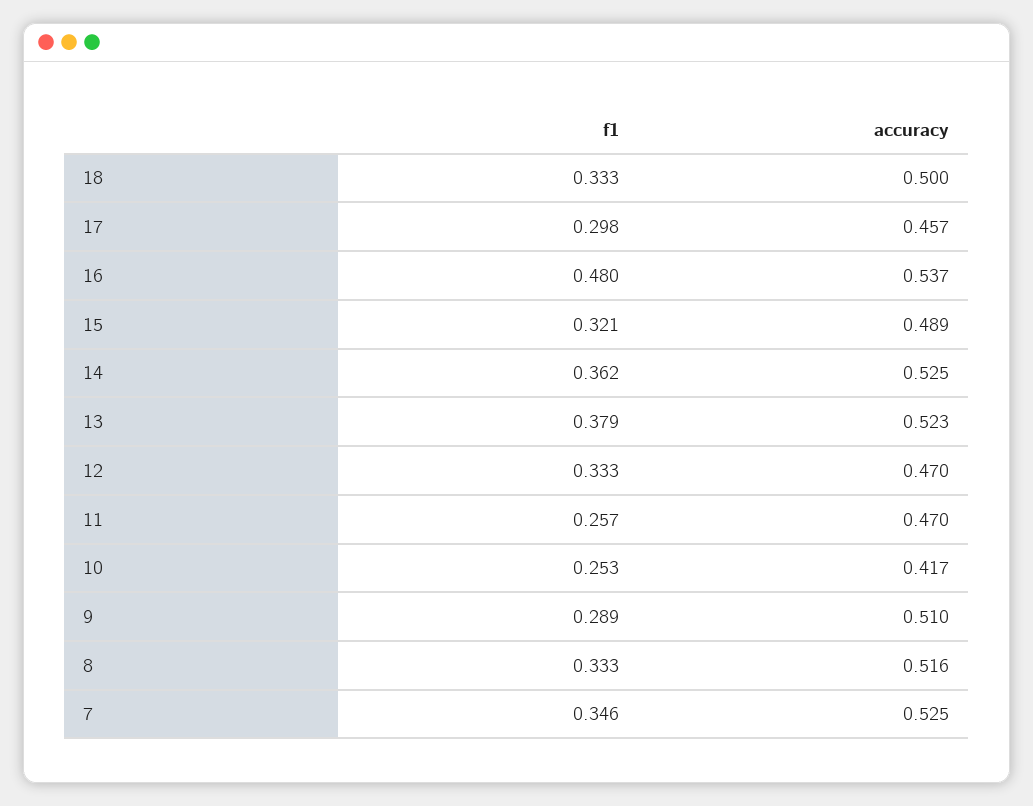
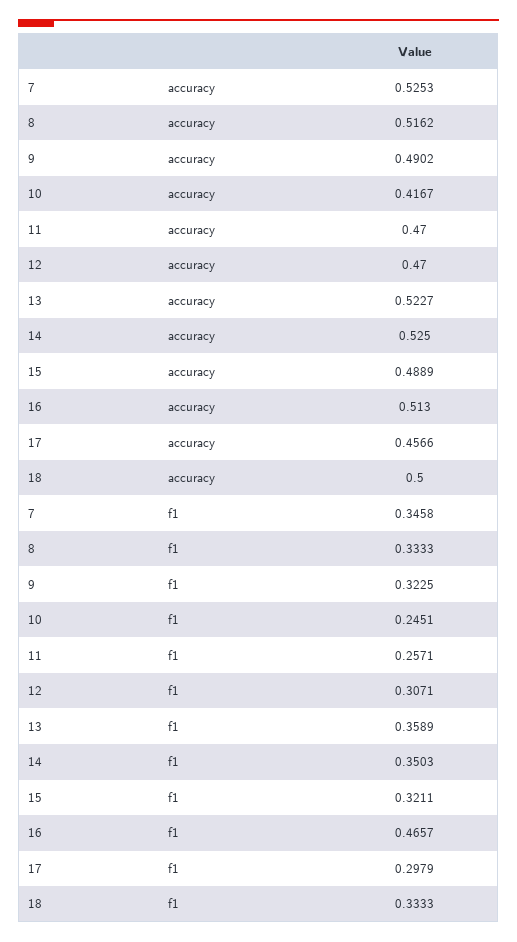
f1, 16: 0.48 -> 0.4657
accuracy, 16: 0.537 -> 0.513
f1, 14: 0.362 -> 0.3503
f1, 13: 0.379 -> 0.3589
f1, 12: 0.333 -> 0.3071
f1, 10: 0.253 -> 0.2451
f1, 9: 0.289 -> 0.3225
accuracy, 9: 0.51 -> 0.4902

